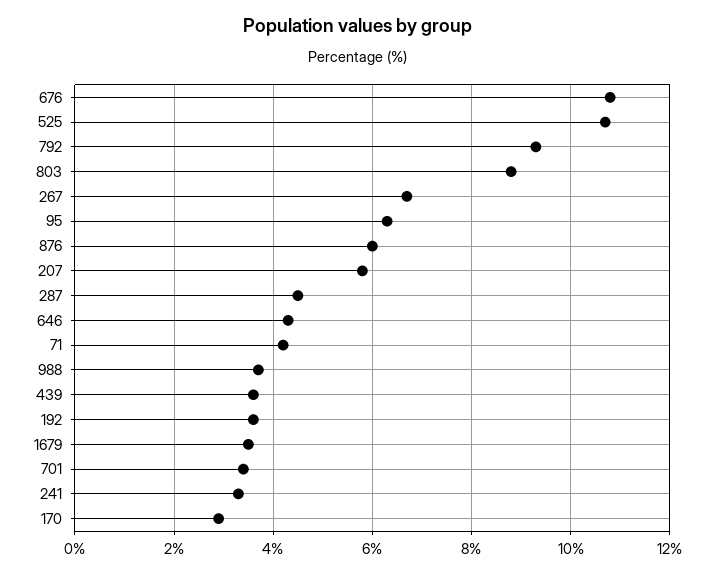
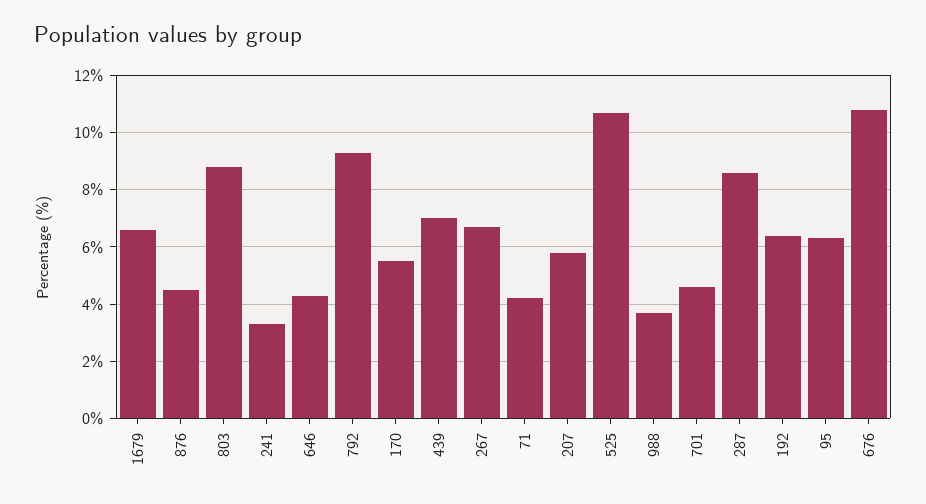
876: 6 -> 4.5
287: 4.5 -> 8.5
439: 3.5 -> 7
192: 3.5 -> 6.5
1679: 3.5 -> 6.5
701: 3.5 -> 4.5
170: 3 -> 5.5

